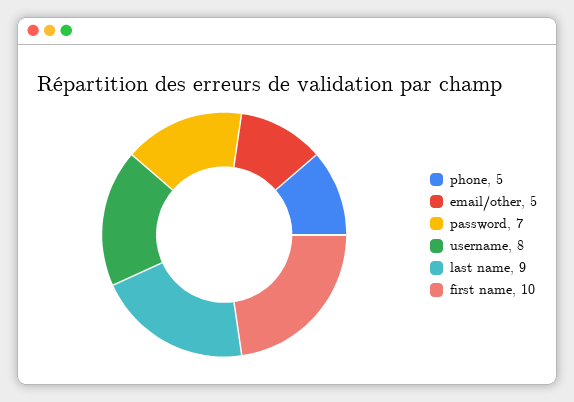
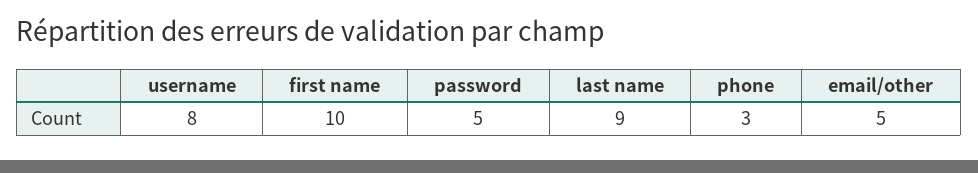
phone: 5 -> 3
password: 7 -> 5

